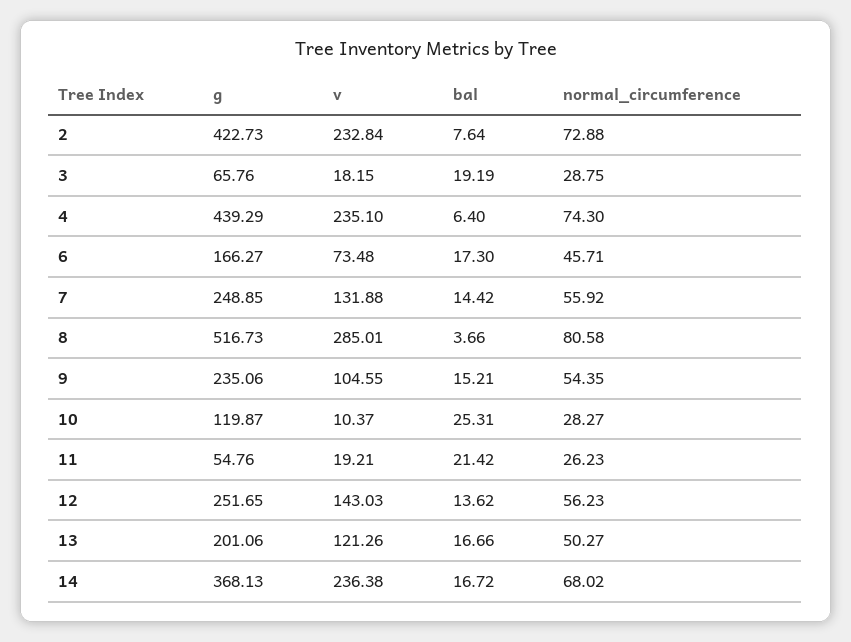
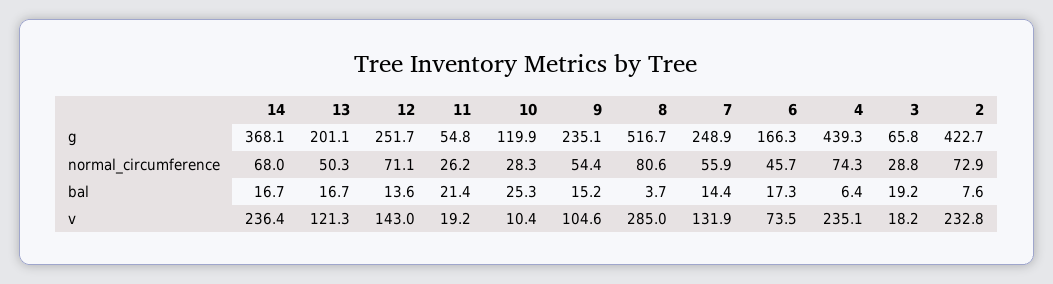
normal_circumference, 12: 56.23 -> 71.1

